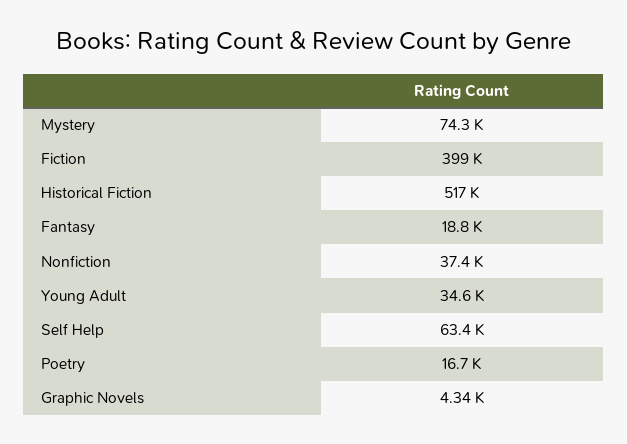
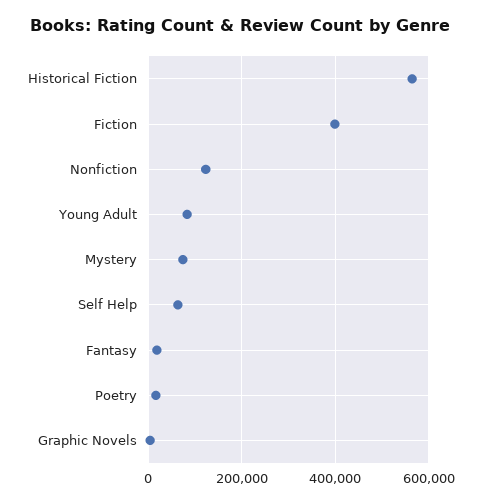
Historical Fiction: 517000 -> 560000
Nonfiction: 37400 -> 120000
Young Adult: 34600 -> 80000

